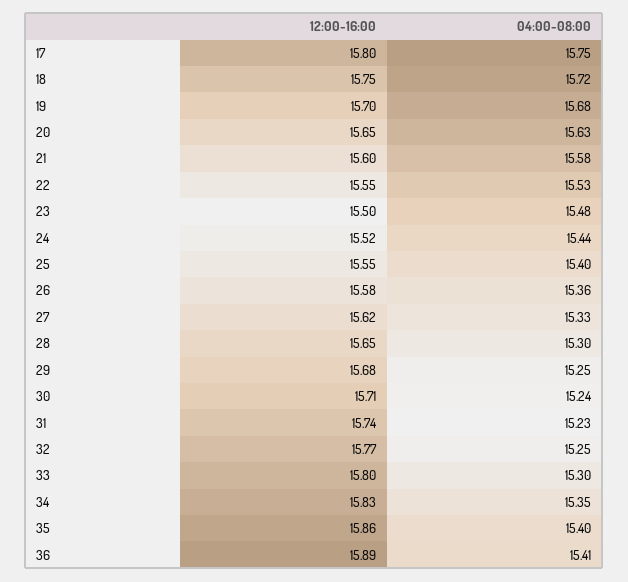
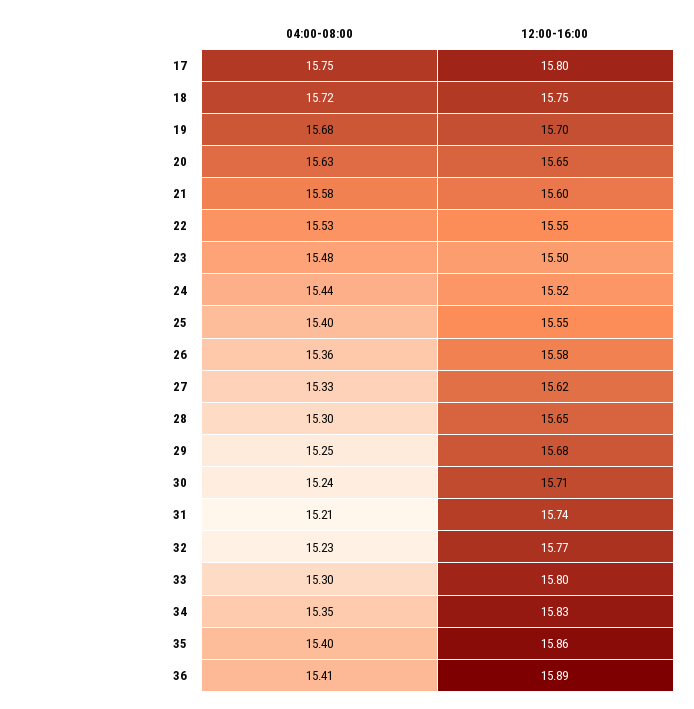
04:00-08:00, 31: 15.23 -> 15.21
04:00-08:00, 32: 15.25 -> 15.23

